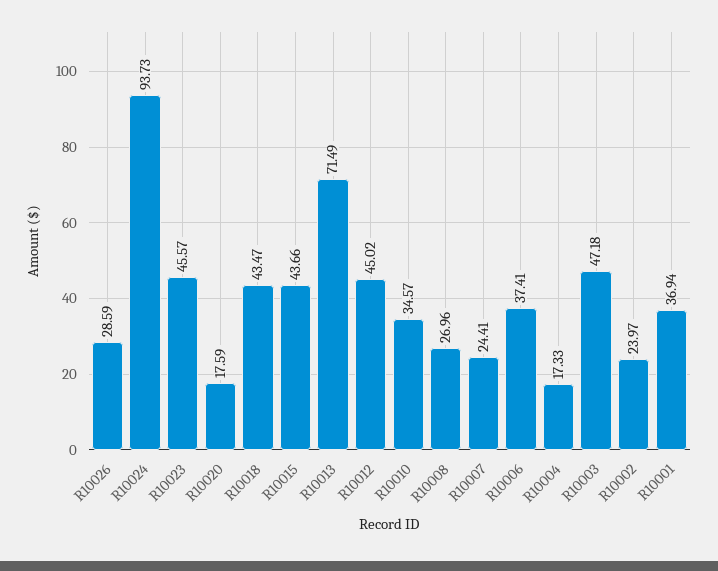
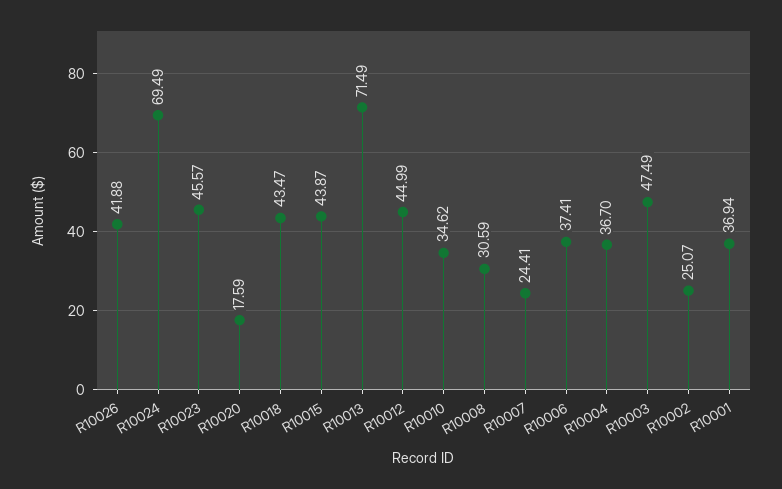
R10026: 28.59 -> 41.88
R10024: 93.73 -> 69.49
R10015: 43.66 -> 43.87
R10012: 45.02 -> 44.99
R10010: 34.57 -> 34.62
R10008: 26.96 -> 30.59
R10004: 17.33 -> 36.7
R10003: 47.18 -> 47.49
R10002: 23.97 -> 25.07

